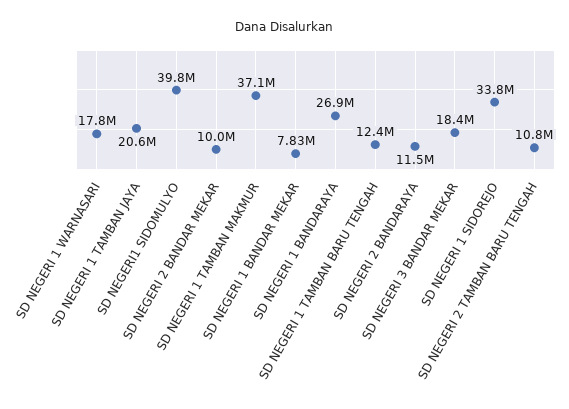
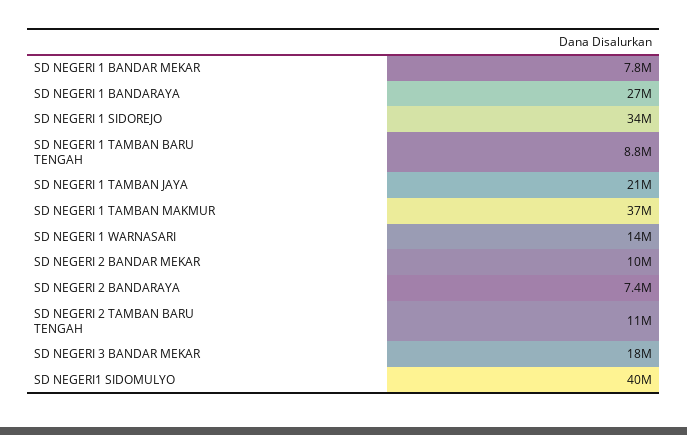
SD NEGERI 1 WARNASARI: 17800000 -> 14000000
SD NEGERI 1 TAMBAN BARU TENGAH: 12400000 -> 8800000
SD NEGERI 2 BANDARAYA: 11500000 -> 7400000

